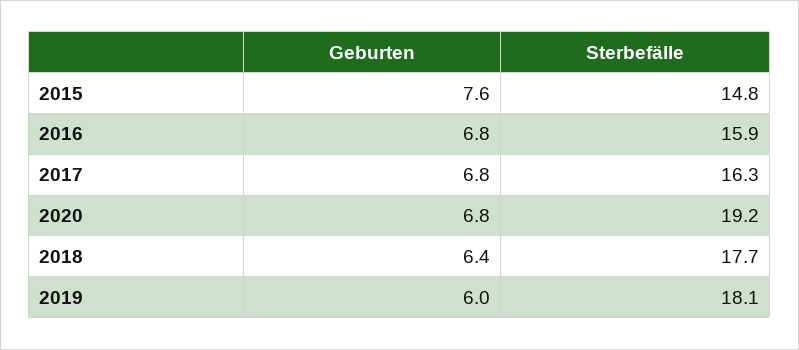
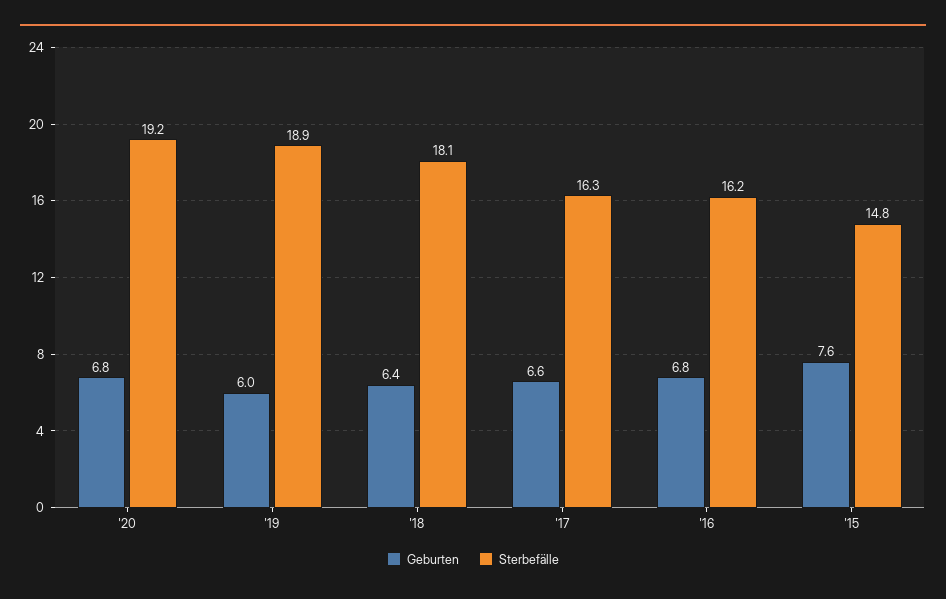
Sterbefälle, 2016: 15.9 -> 16.2
Geburten, 2017: 6.8 -> 6.6
Sterbefälle, 2018: 17.7 -> 18.1
Sterbefälle, 2019: 18.1 -> 18.9

